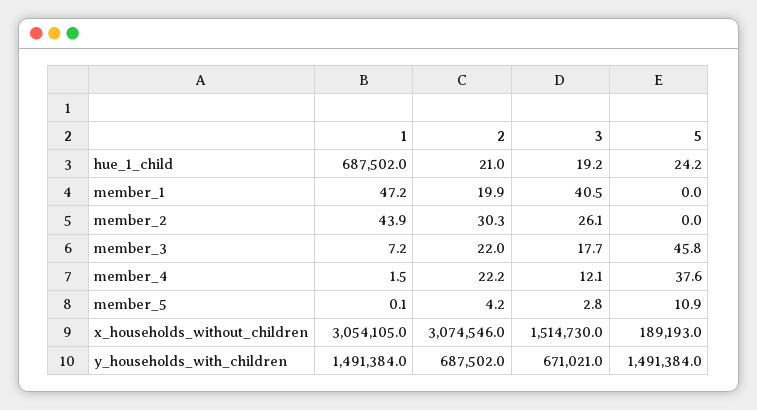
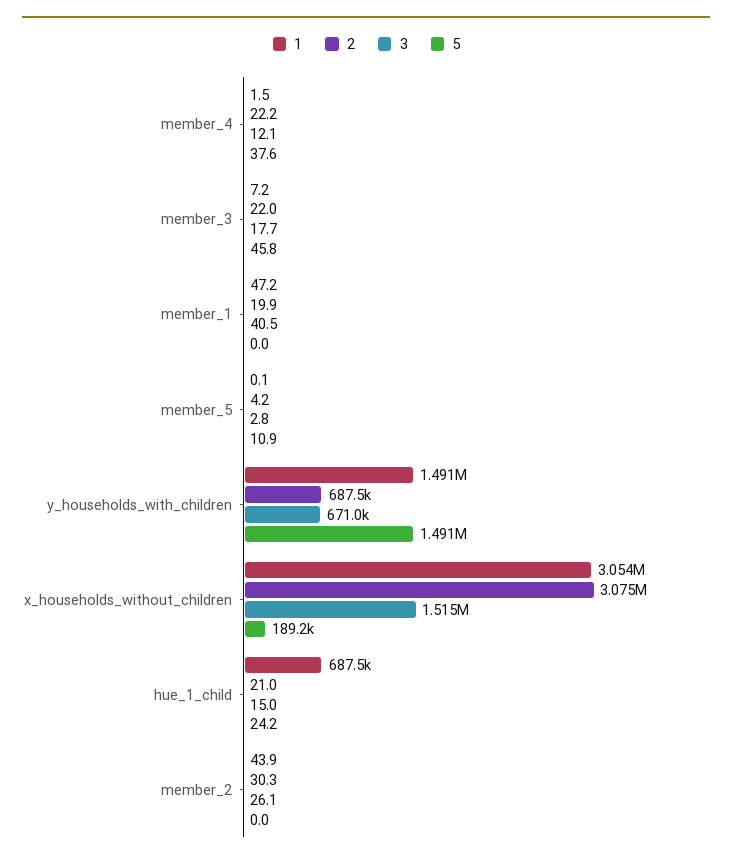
3, hue_1_child: 19.2 -> 15

